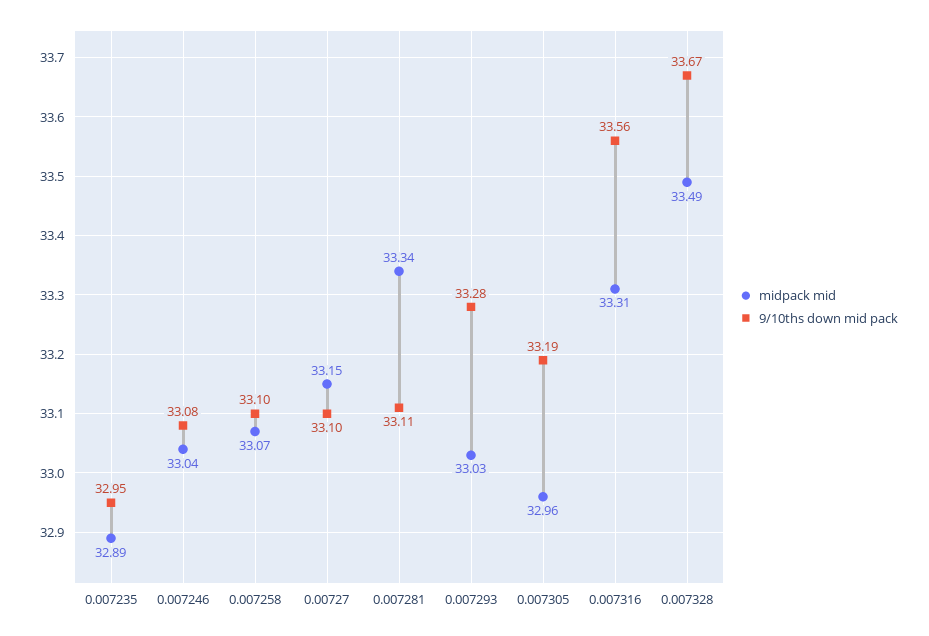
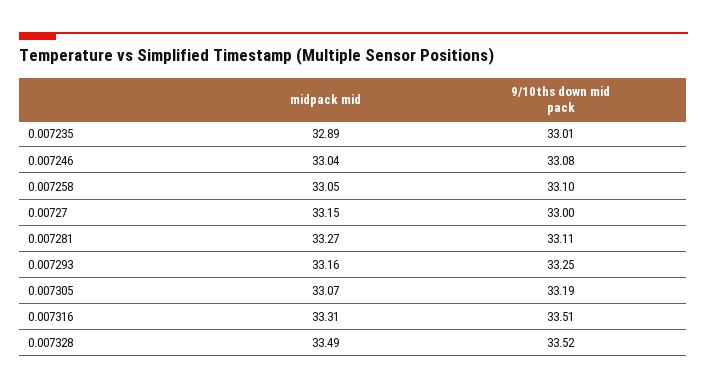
9/10ths down mid pack, 0.007235: 32.95 -> 33.01
midpack mid, 0.007258: 33.07 -> 33.05
9/10ths down mid pack, 0.00727: 33.1 -> 33
midpack mid, 0.007281: 33.34 -> 33.27
midpack mid, 0.007293: 33.03 -> 33.16
9/10ths down mid pack, 0.007293: 33.28 -> 33.25
midpack mid, 0.007305: 32.96 -> 33.07
9/10ths down mid pack, 0.007316: 33.56 -> 33.51
9/10ths down mid pack, 0.007328: 33.67 -> 33.52

